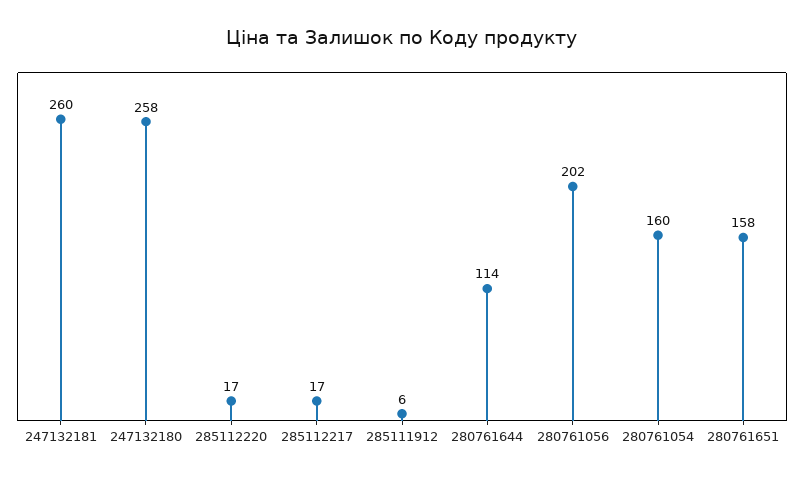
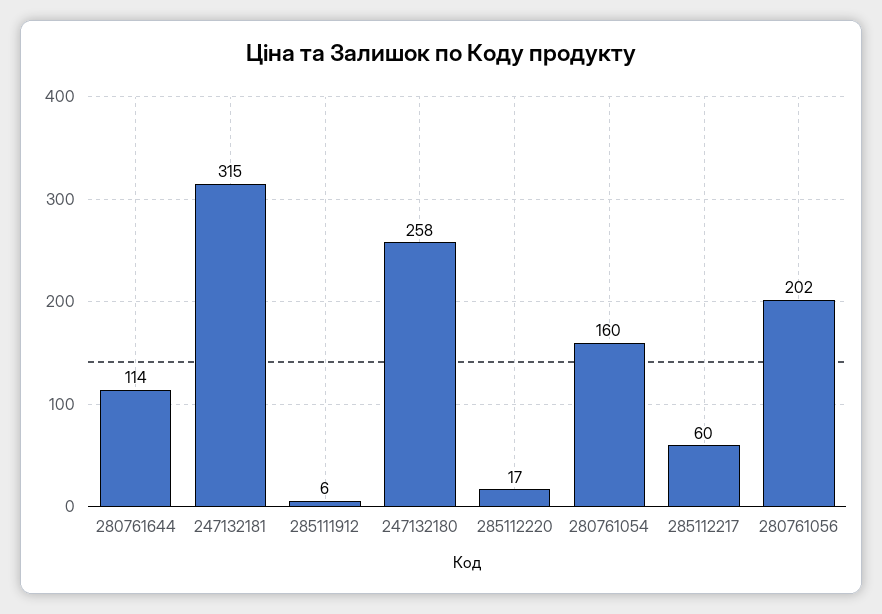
247132181: 260 -> 315
285112217: 17 -> 60
280761651: 158 -> none

